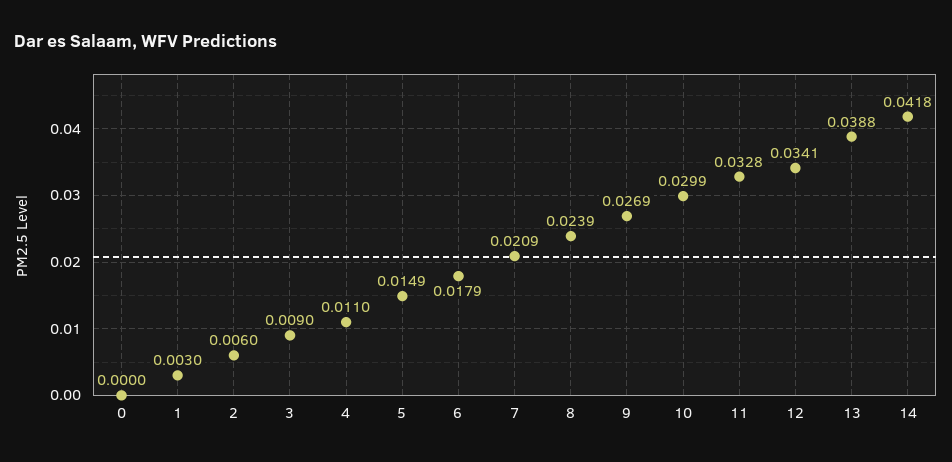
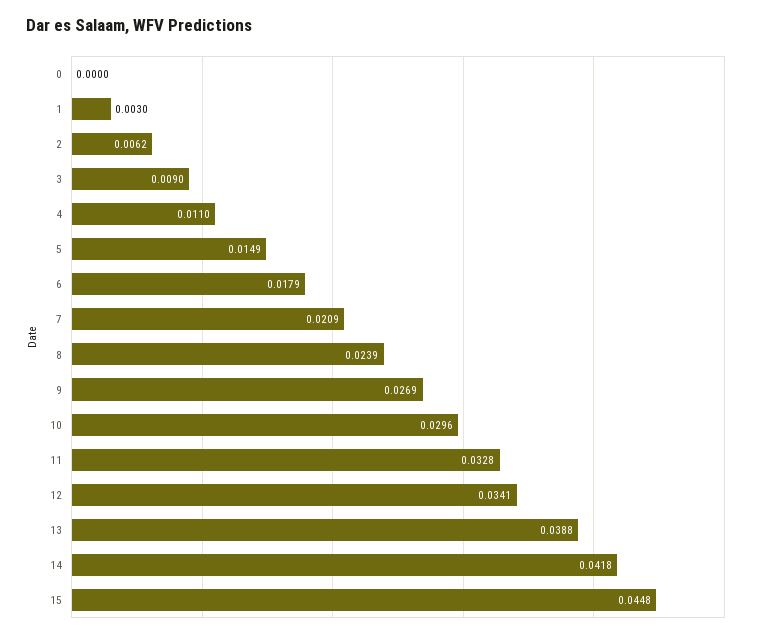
2: 0.006 -> 0.0062
10: 0.0299 -> 0.0296
15: none -> 0.0448

